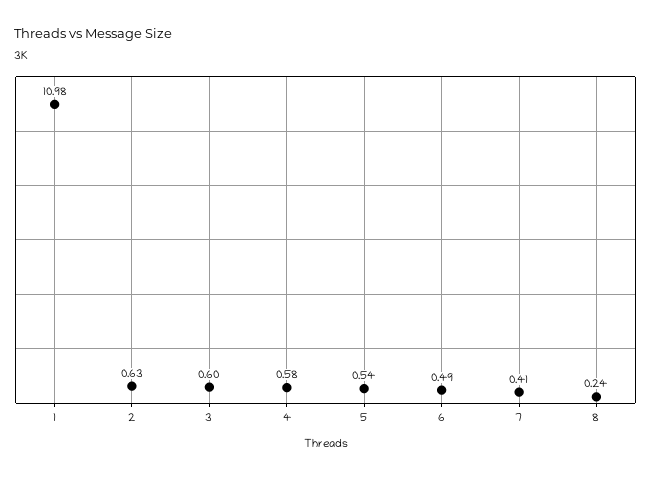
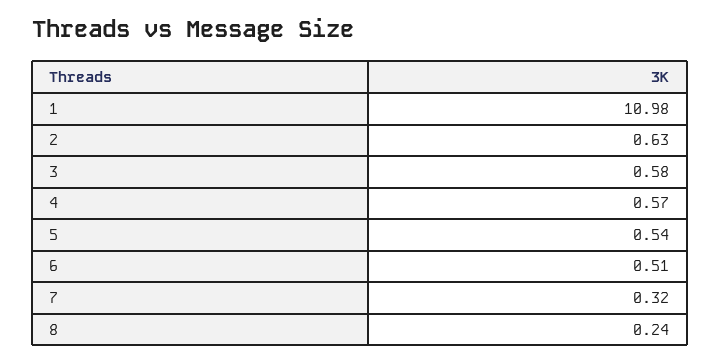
3: 0.6 -> 0.58
4: 0.58 -> 0.57
6: 0.49 -> 0.51
7: 0.41 -> 0.32

